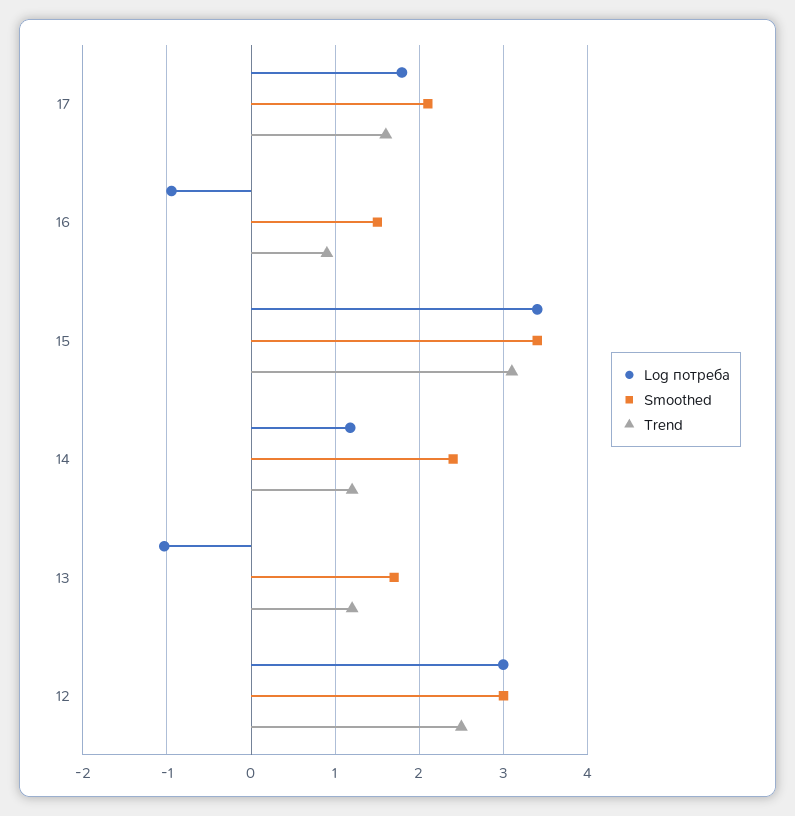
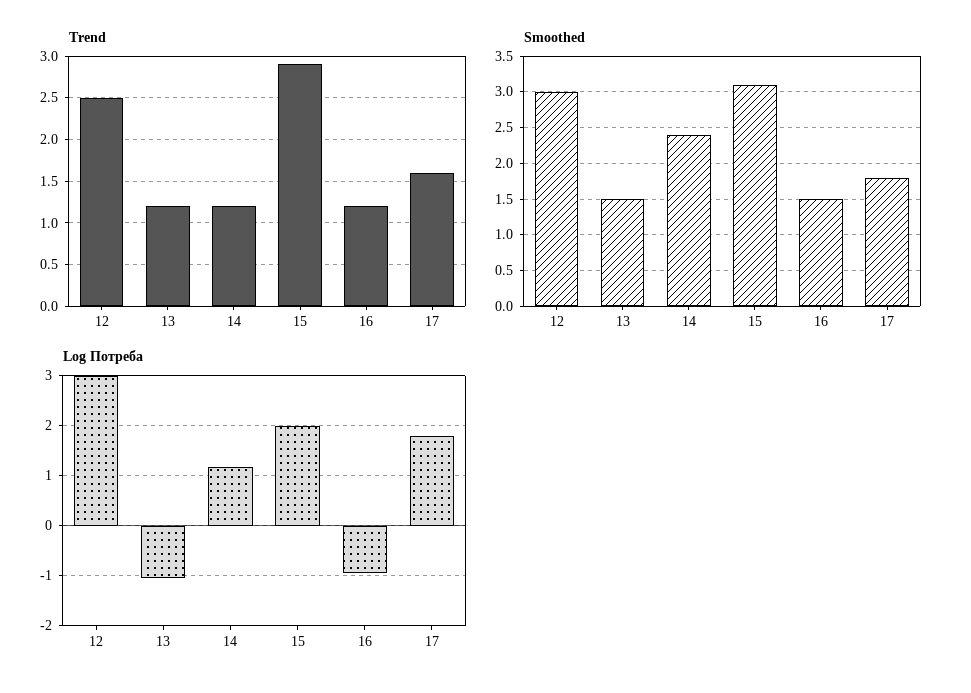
Smoothed, 17: 2.1 -> 1.8
Trend, 16: 0.9 -> 1.2
Log потреба, 15: 3.4 -> 2
Smoothed, 15: 3.4 -> 3.1
Trend, 15: 3.1 -> 2.9
Smoothed, 13: 1.7 -> 1.5

